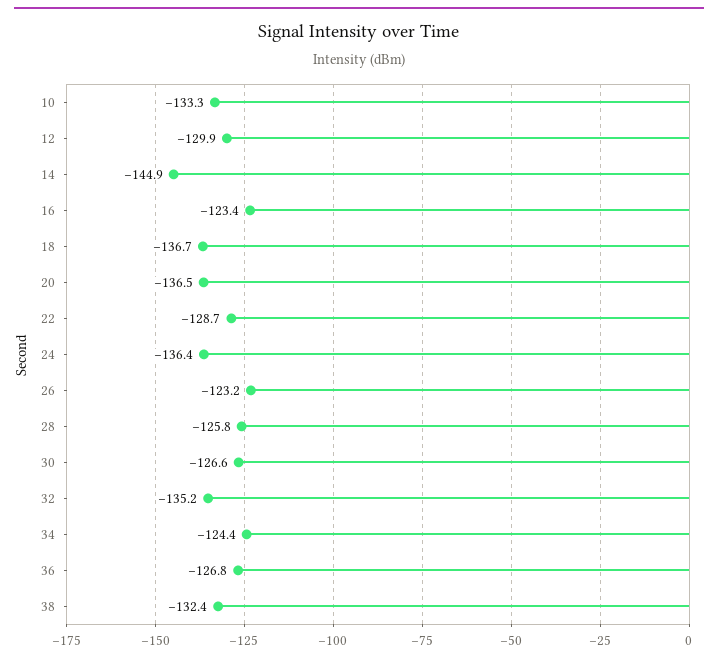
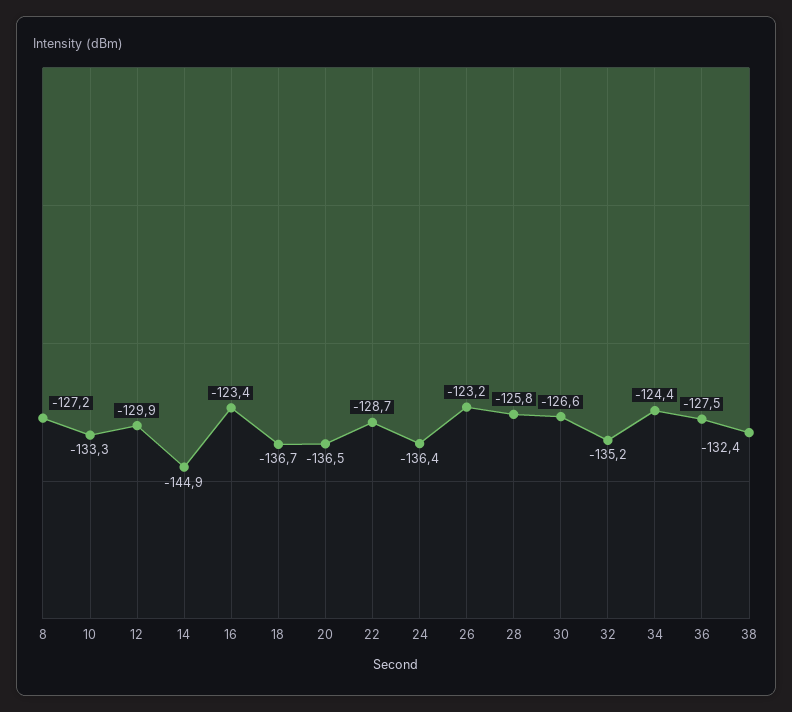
36: -126.8 -> -127.5
8: none -> -127.2

